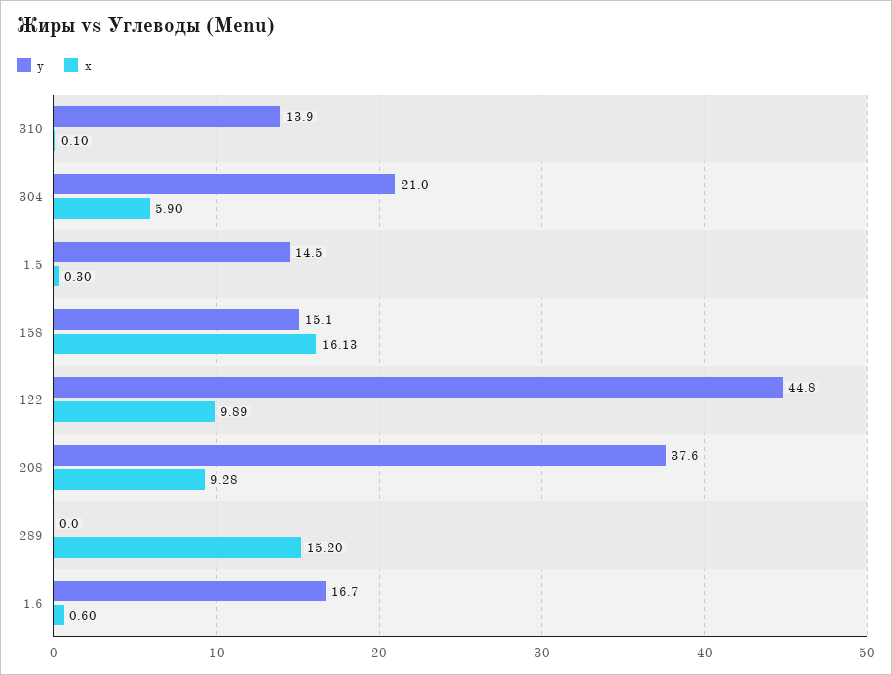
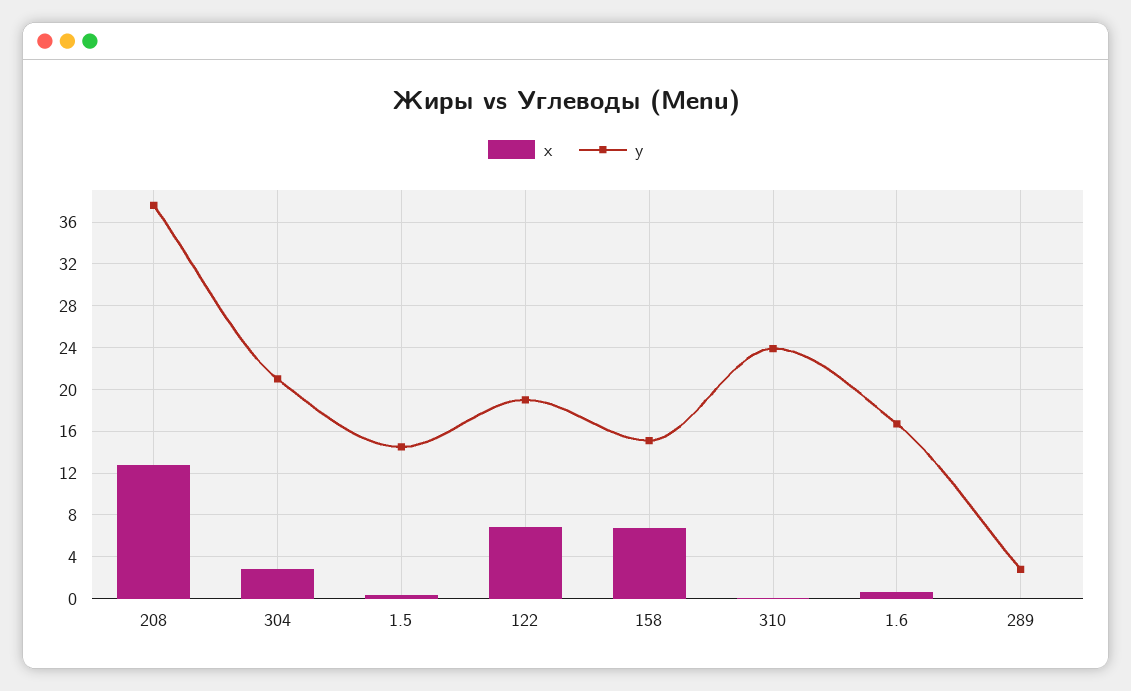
y, 310: 13.9 -> 24
x, 304: 5.9 -> 3
x, 158: 16.13 -> 7
y, 122: 44.8 -> 19
x, 122: 9.89 -> 7
x, 208: 9.28 -> 13
y, 289: 0 -> 3
x, 289: 15.2 -> 0

